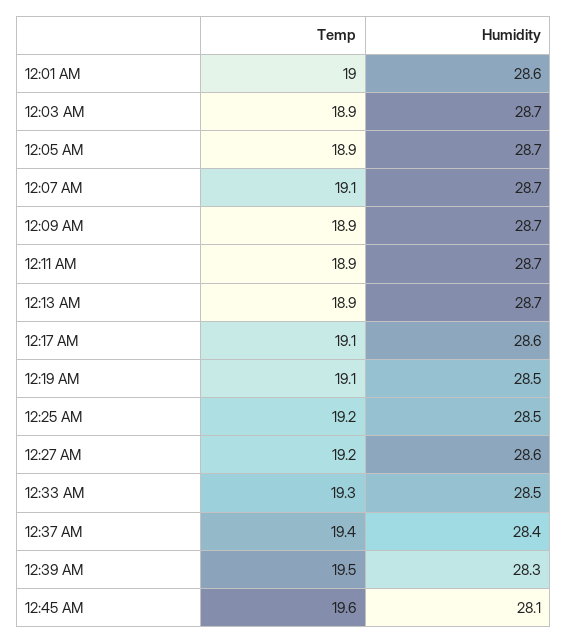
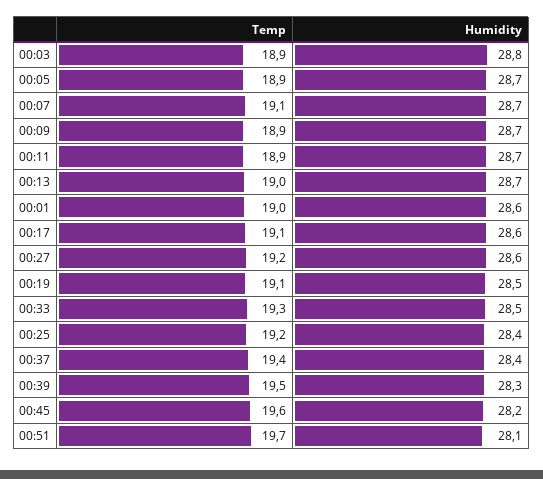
Humidity, 12:03 AM: 28.7 -> 28.8
Temp, 12:13 AM: 18.9 -> 19
Humidity, 12:25 AM: 28.5 -> 28.4
Humidity, 12:45 AM: 28.1 -> 28.2
Temp, 00:51: none -> 19.7
Humidity, 00:51: none -> 28.1

